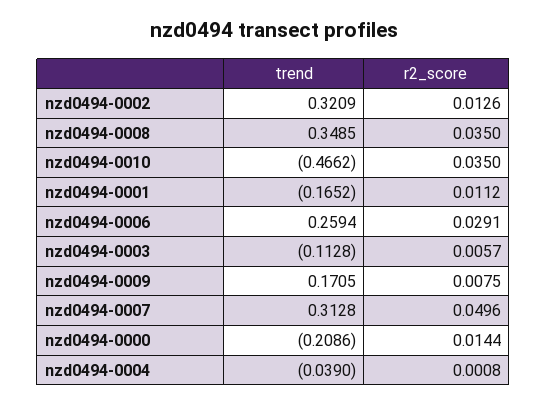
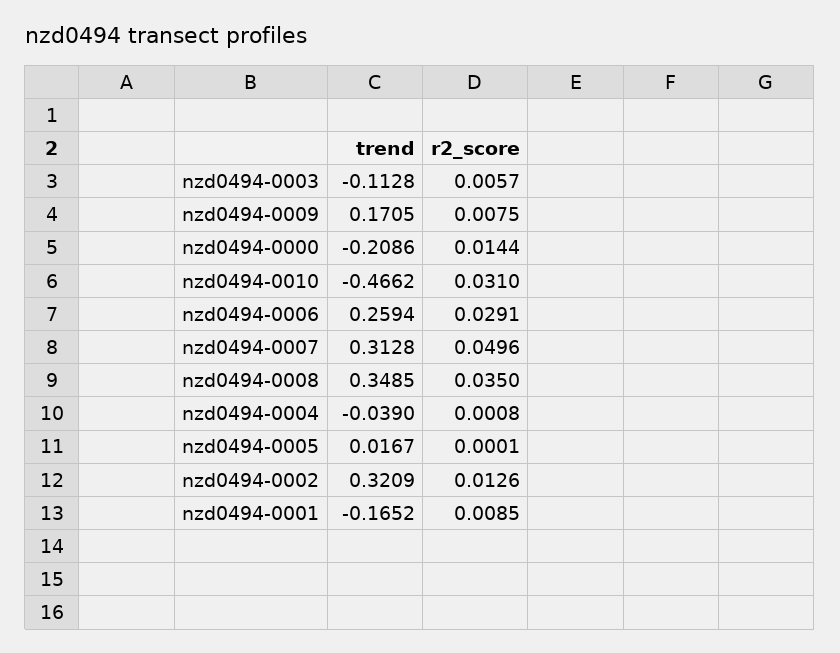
r2_score, nzd0494-0010: 0.035 -> 0.031
r2_score, nzd0494-0001: 0.0112 -> 0.0085
trend, nzd0494-0005: none -> 0.0167
r2_score, nzd0494-0005: none -> 0.0001

